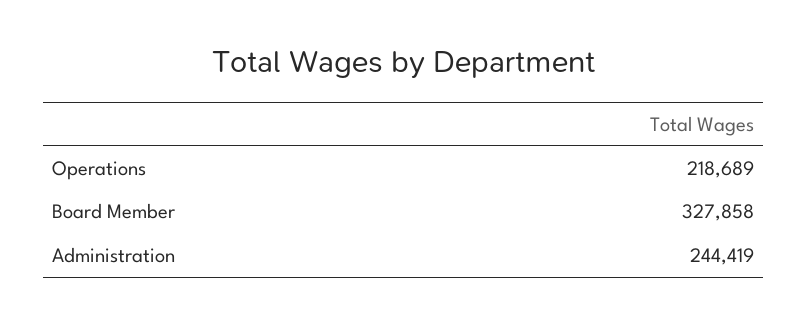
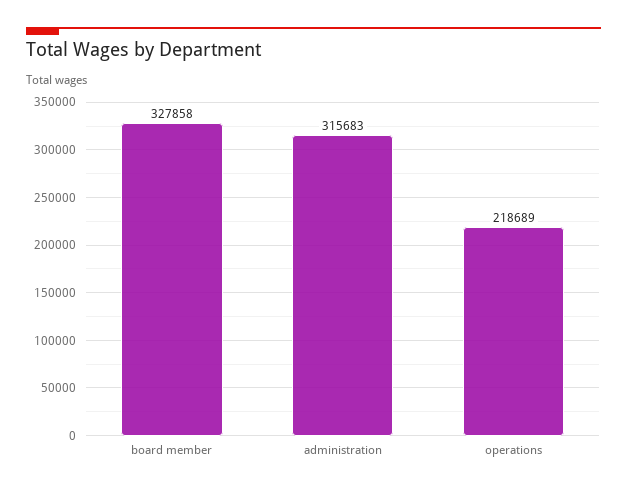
Administration: 244419 -> 315683

